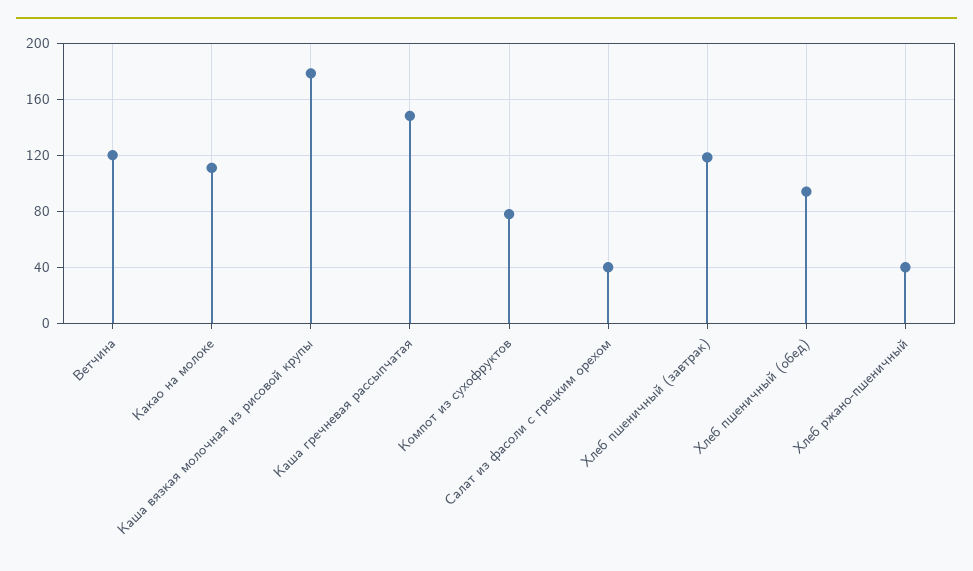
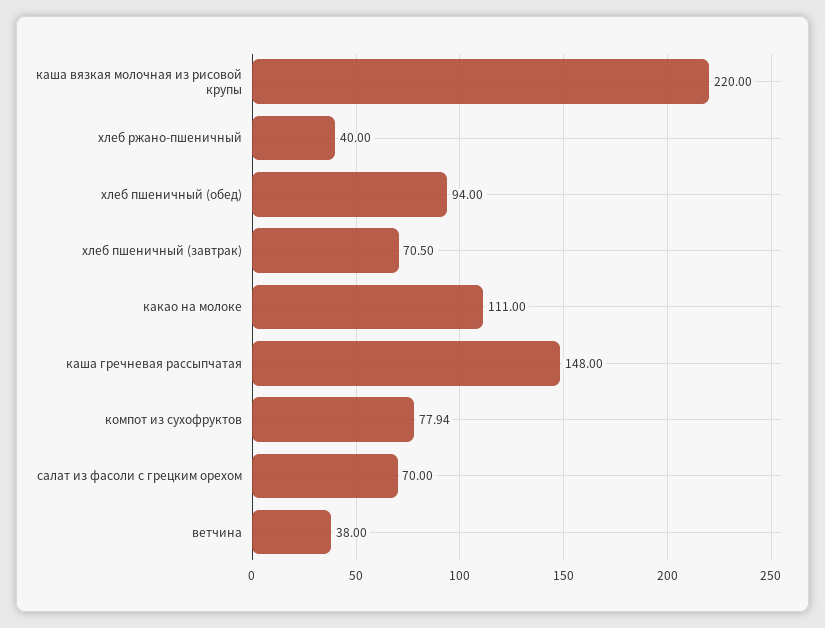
Ветчина: 120 -> 38
Каша вязкая молочная из рисовой крупы: 180 -> 220
Салат из фасоли с грецким орехом: 40 -> 70
Хлеб пшеничный (завтрак): 120 -> 70.5

